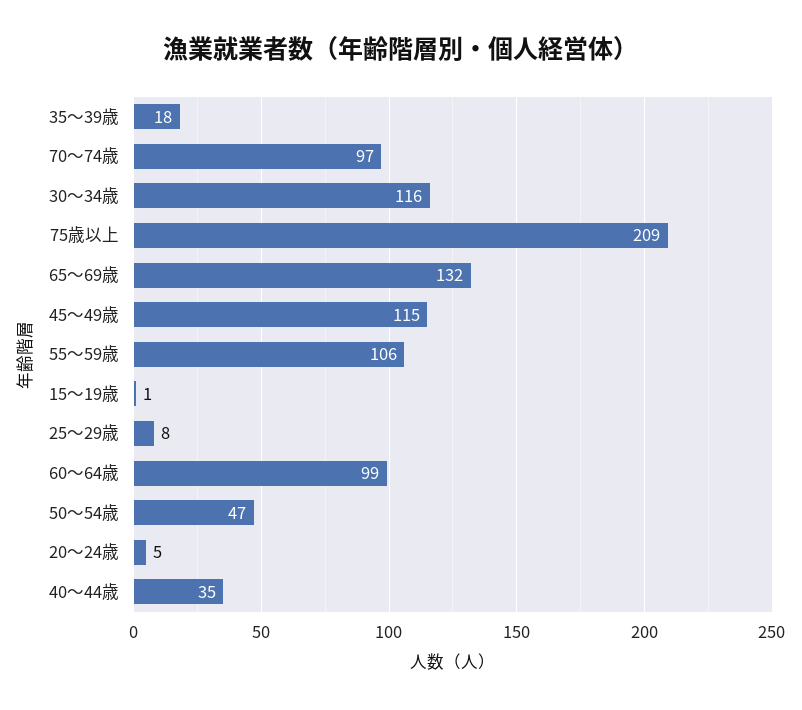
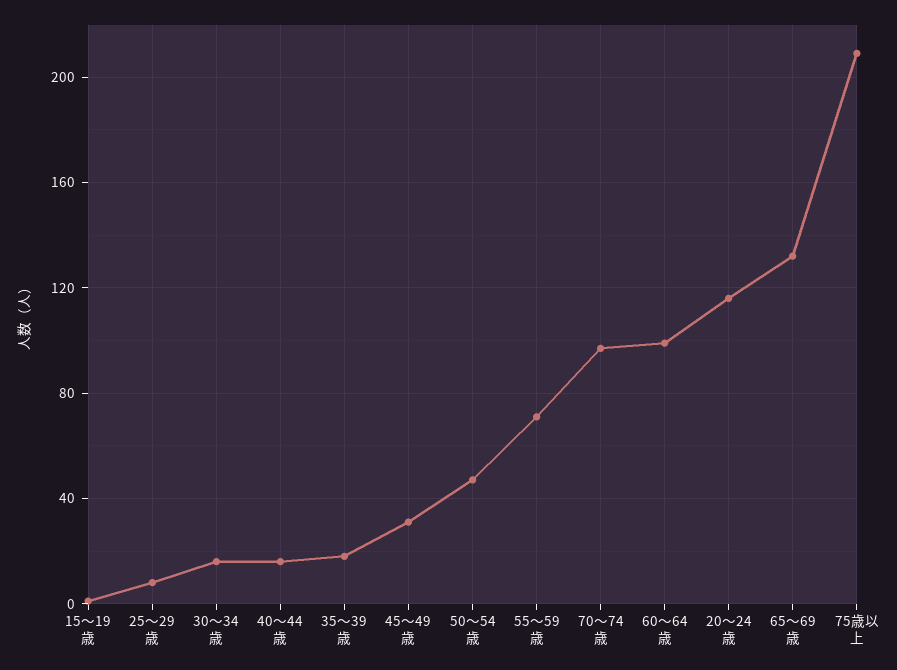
30～34歳: 116 -> 15
45～49歳: 115 -> 30
55～59歳: 106 -> 70
20～24歳: 5 -> 115
40～44歳: 35 -> 15

